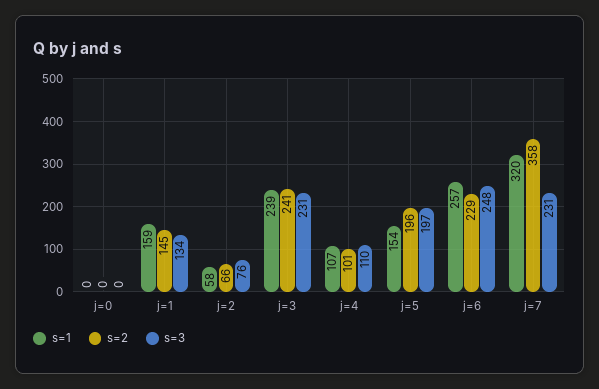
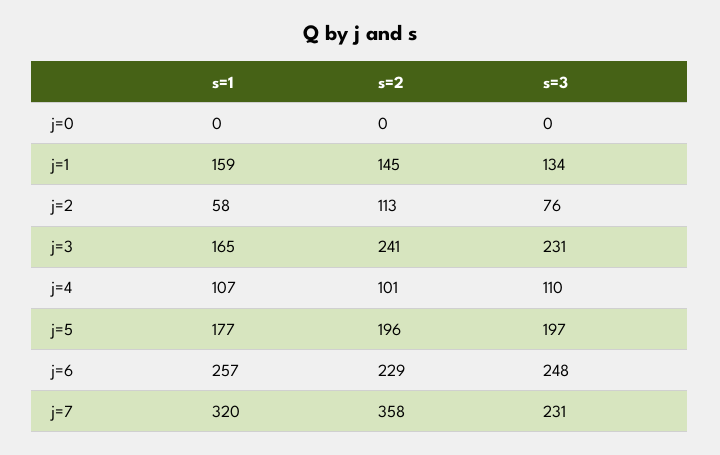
s=2, j=2: 66 -> 113
s=1, j=3: 239 -> 165
s=1, j=5: 154 -> 177

